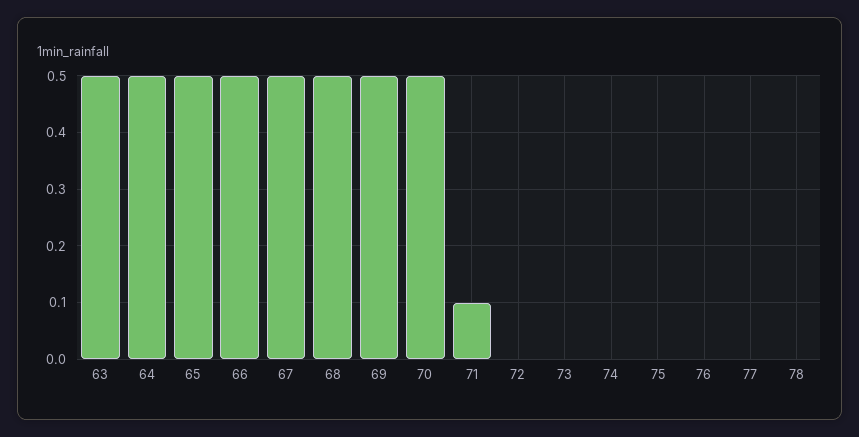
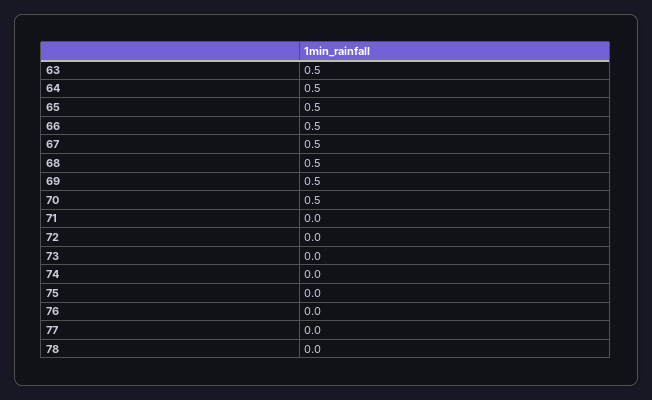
71: 0.1 -> 0

